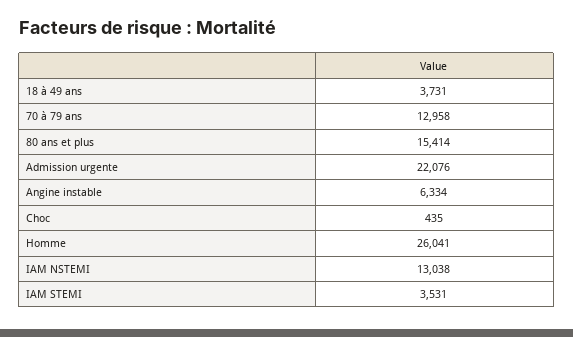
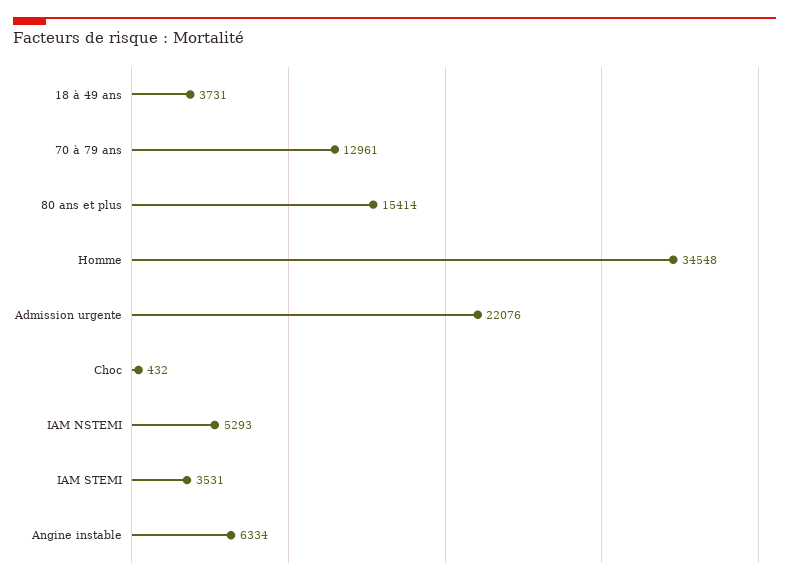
70 à 79 ans: 12958 -> 12961
Choc: 435 -> 432
Homme: 26041 -> 34548
IAM NSTEMI: 13038 -> 5293

